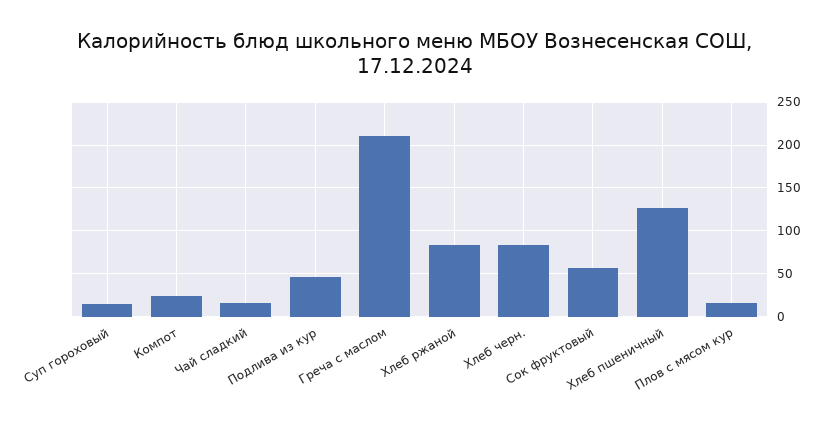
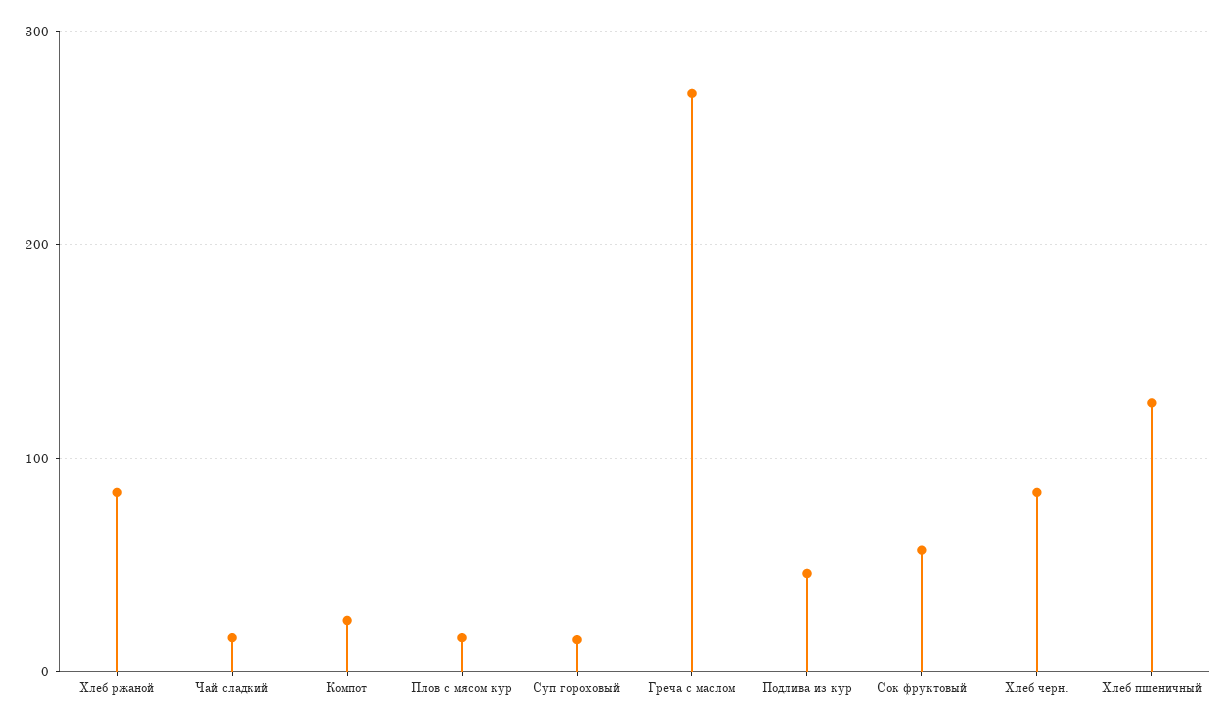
Греча с маслом: 210 -> 270

